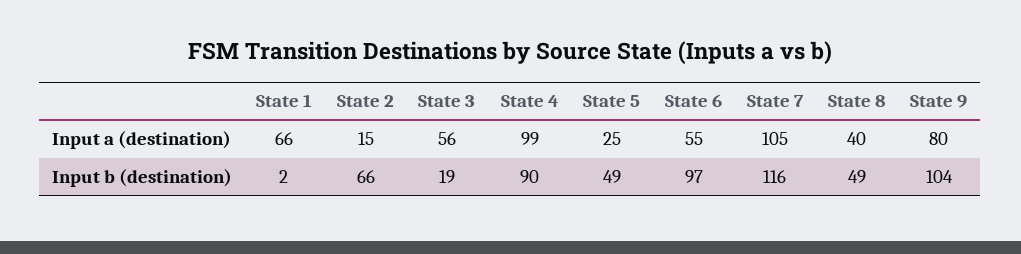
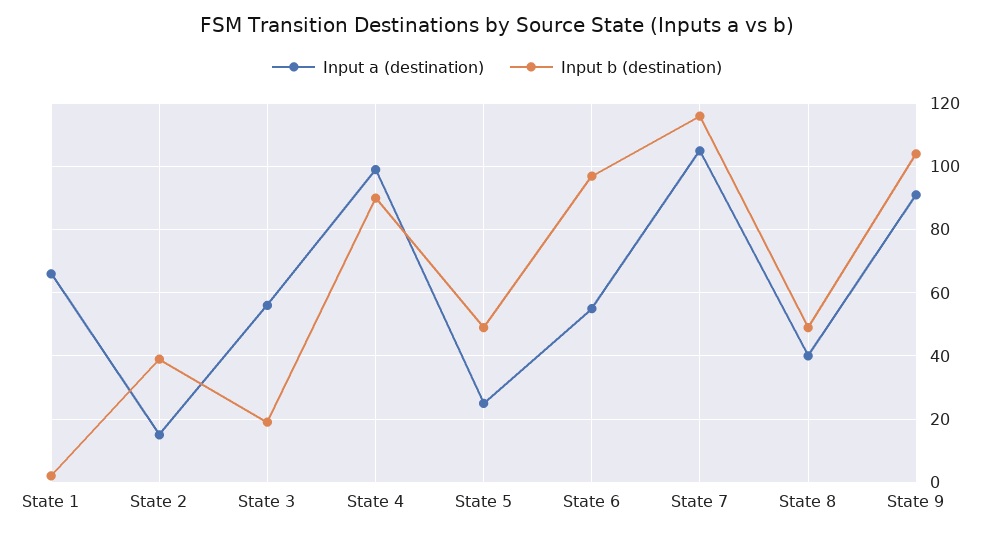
Input a (destination), State 9: 80 -> 90
Input b (destination), State 2: 66 -> 40

